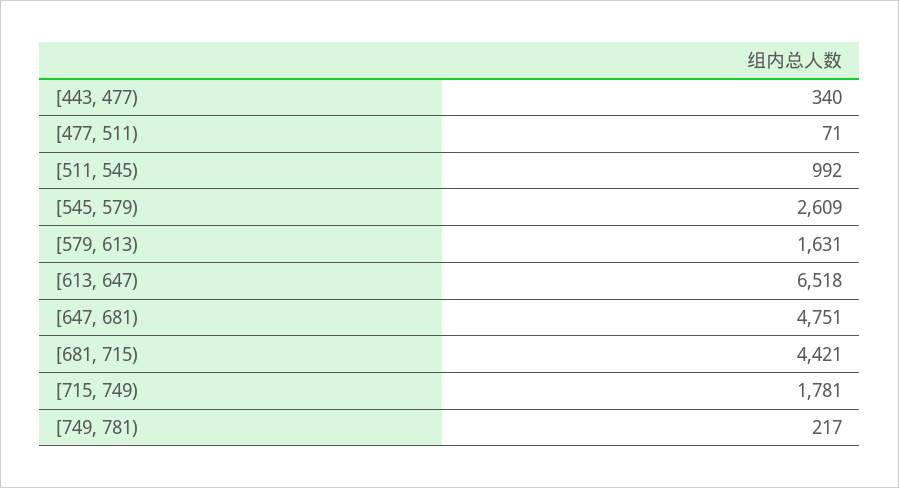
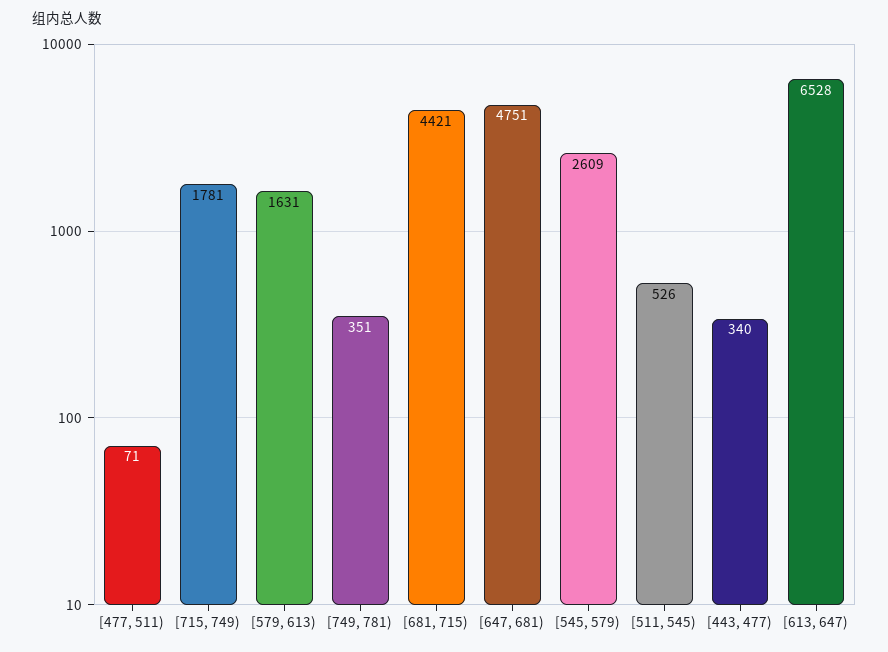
[511, 545): 992 -> 526
[613, 647): 6518 -> 6528
[749, 781): 217 -> 351

